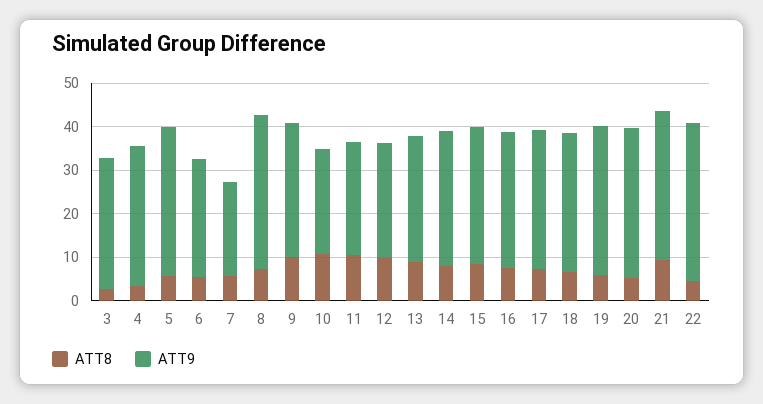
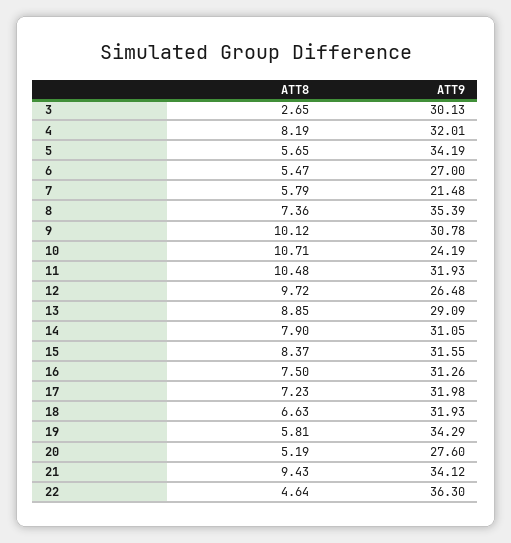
ATT8, 4: 4 -> 8.19
ATT9, 11: 26 -> 31.93
ATT9, 20: 34 -> 27.6

